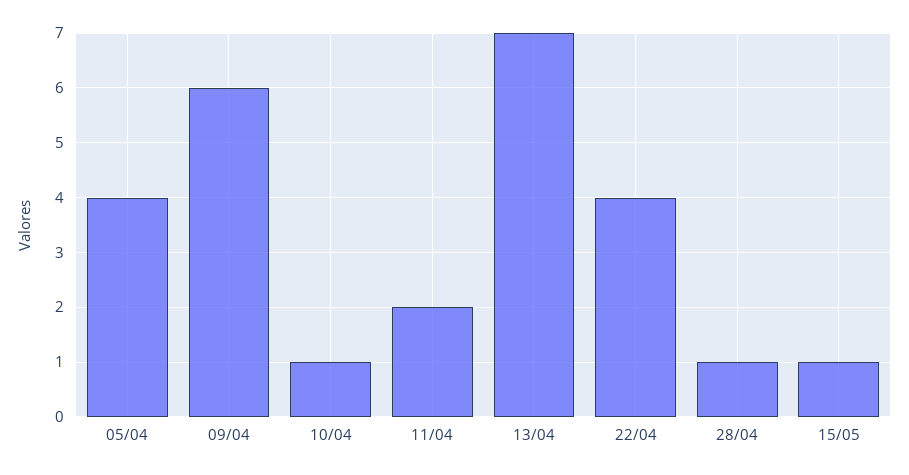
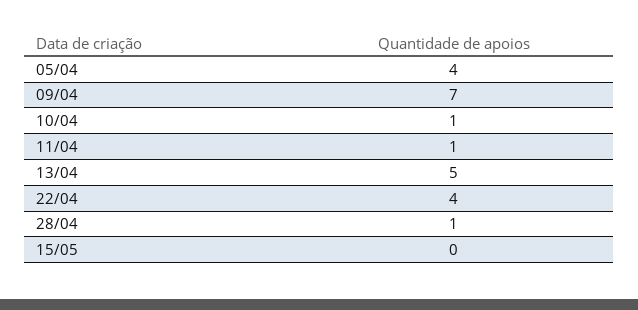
09/04: 6 -> 7
11/04: 2 -> 1
13/04: 7 -> 5
15/05: 1 -> 0

